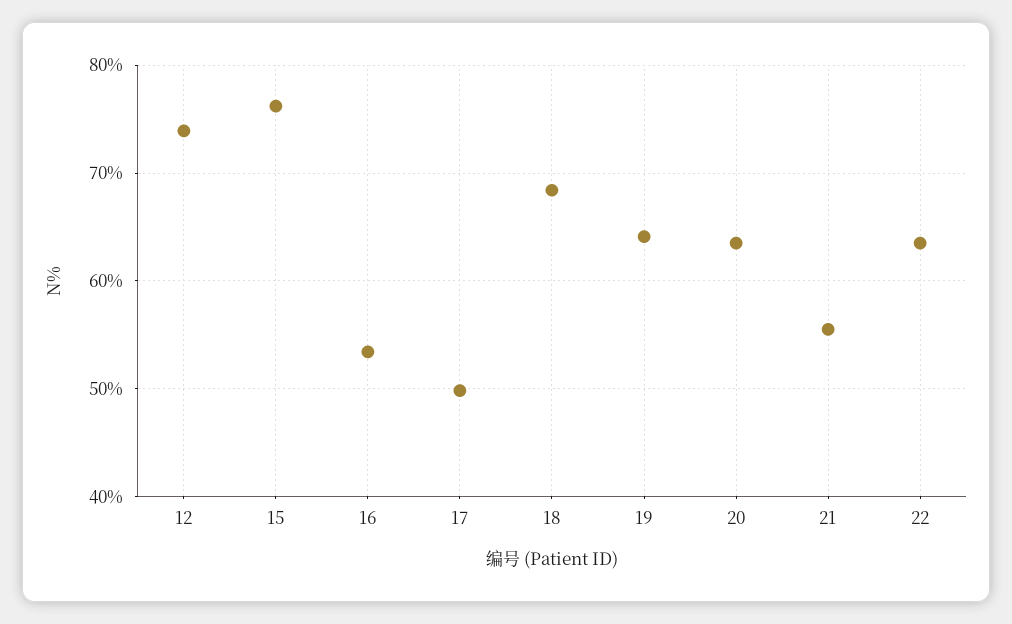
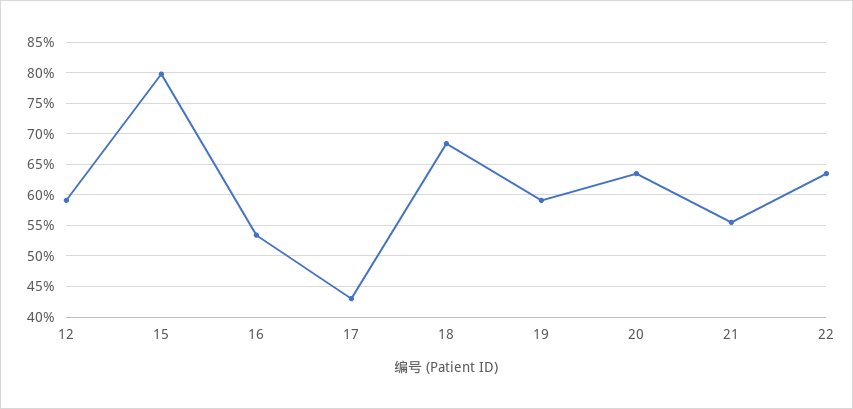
12: 74 -> 59
15: 76 -> 80
17: 50 -> 43
19: 64 -> 59

